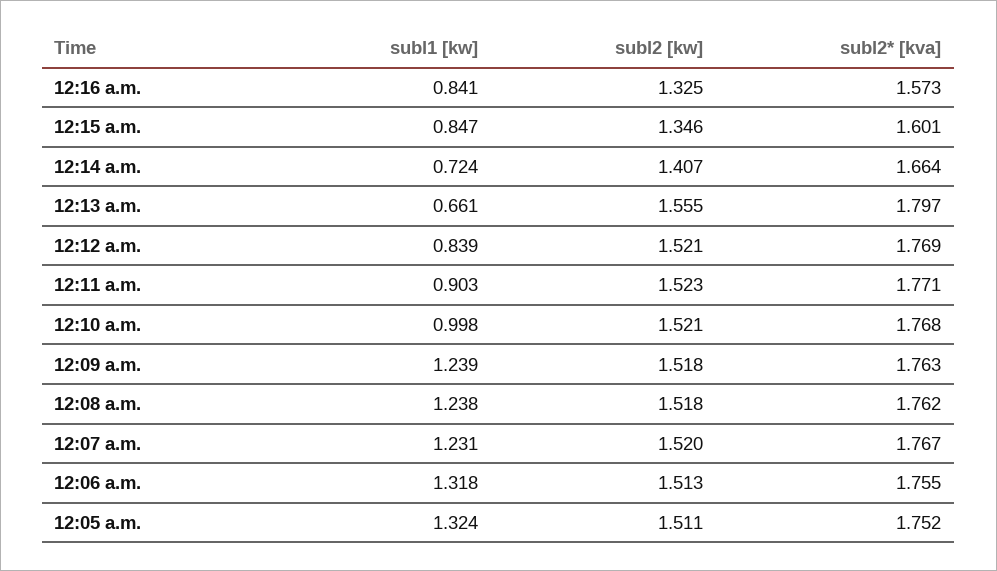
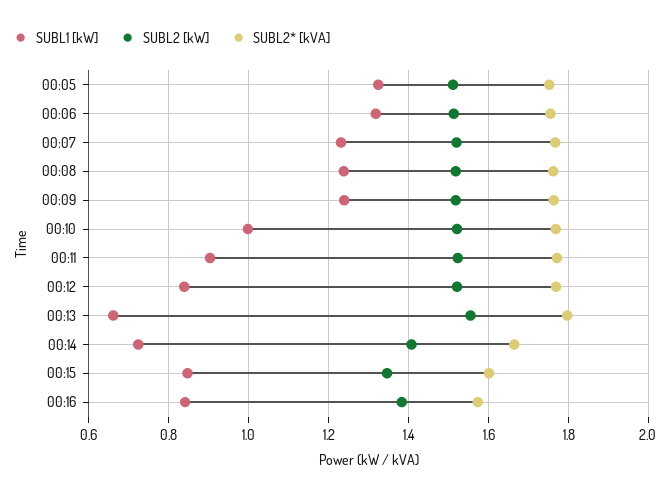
subl2 [kw], 12:16 a.m.: 1.325 -> 1.38

